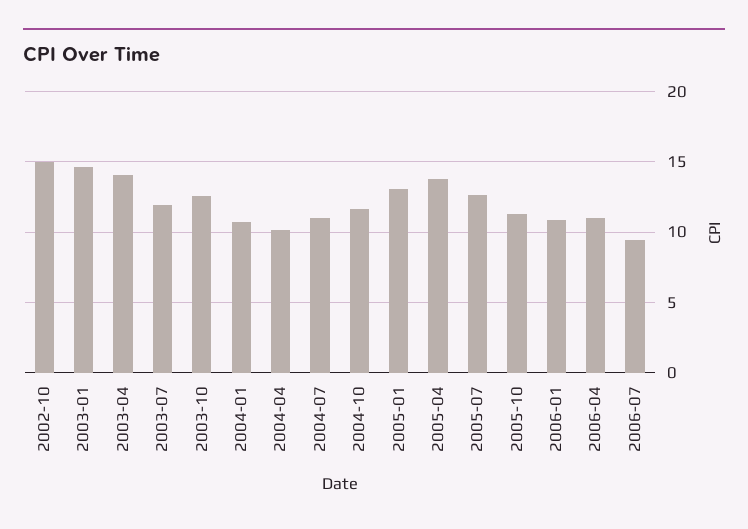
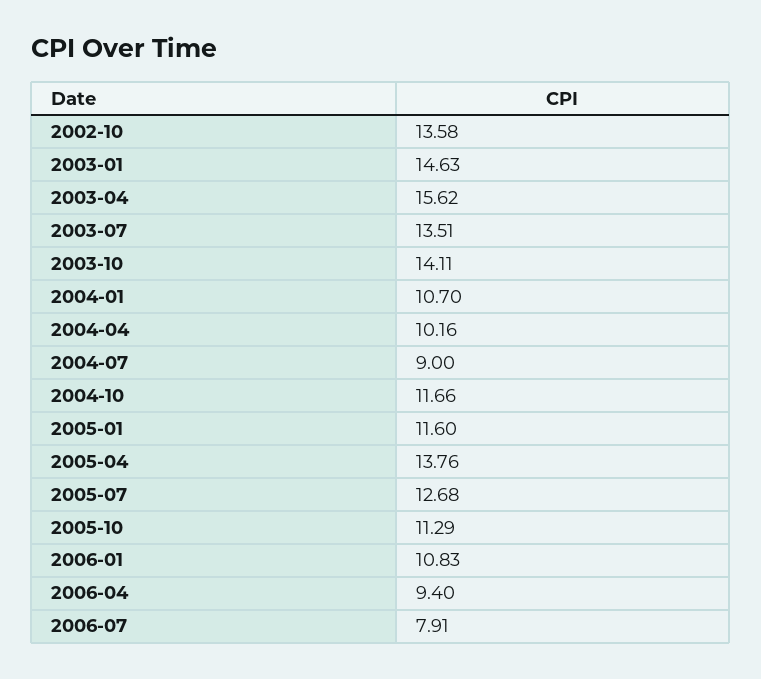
2002-10: 15 -> 13.58
2003-04: 14 -> 15.62
2003-07: 12 -> 13.51
2003-10: 12.5 -> 14.11
2004-07: 11 -> 9
2005-01: 13 -> 11.6
2006-04: 11 -> 9.4
2006-07: 9.5 -> 7.91

